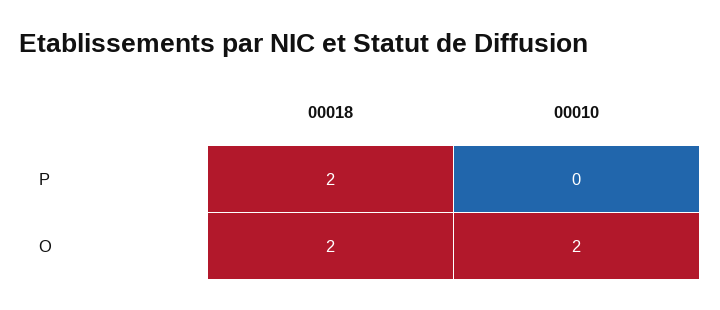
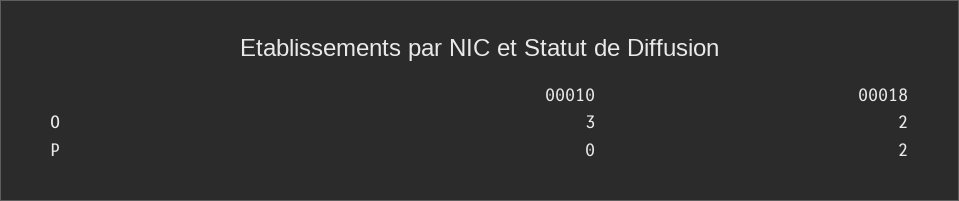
00010, O: 2 -> 3

